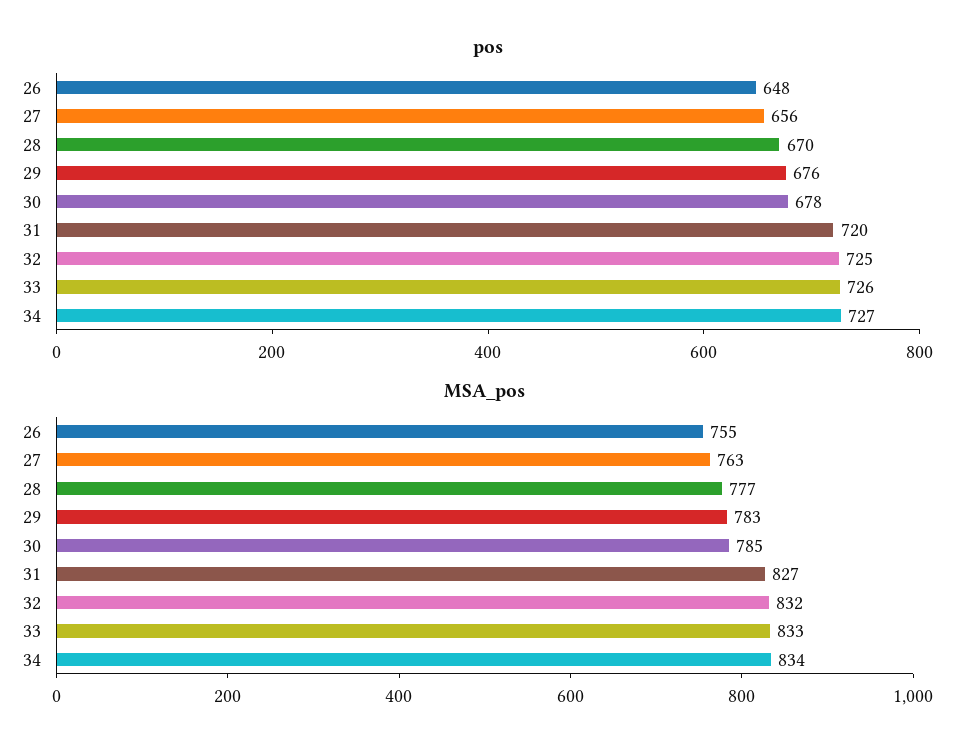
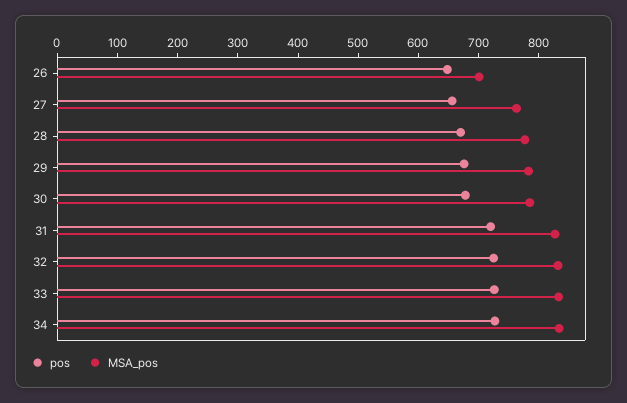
MSA_pos, 26: 755 -> 700

